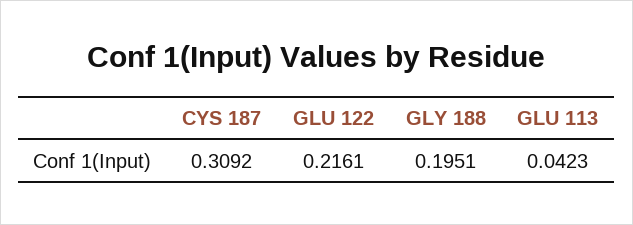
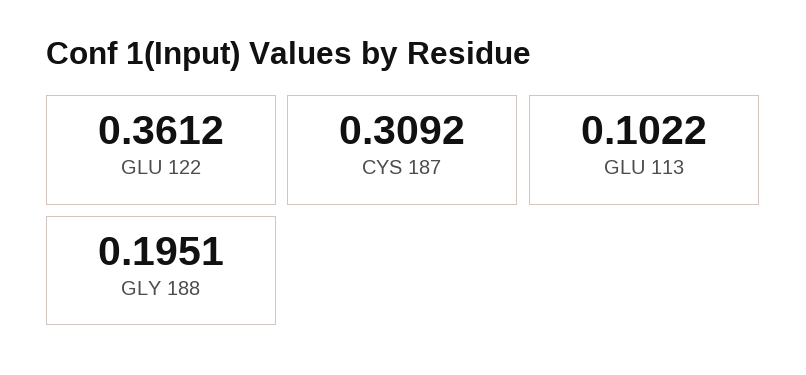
GLU 122: 0.2161 -> 0.3612
GLU 113: 0.0423 -> 0.1022

